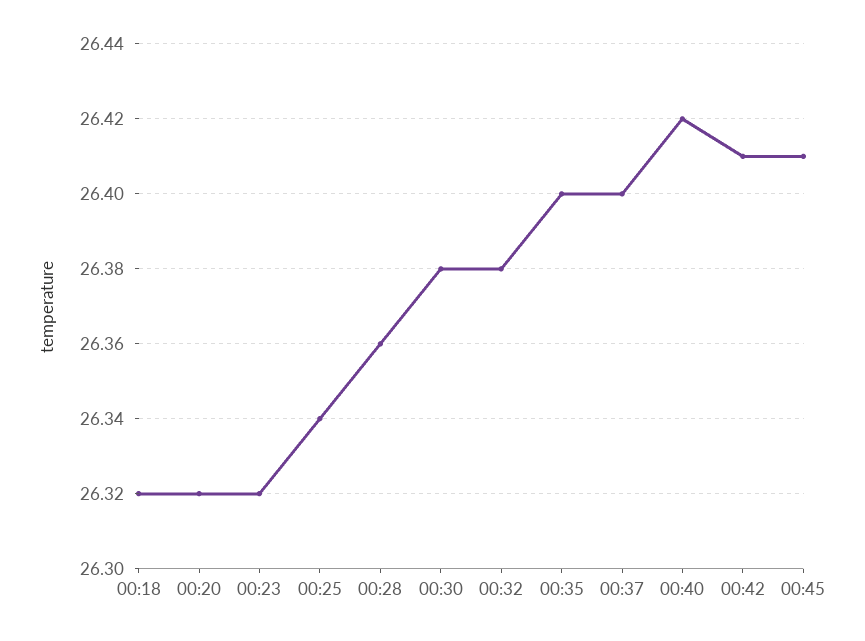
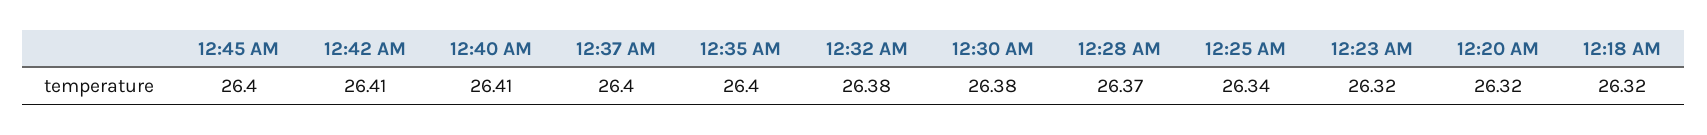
00:28: 26.36 -> 26.37
00:40: 26.42 -> 26.41
00:45: 26.41 -> 26.4

